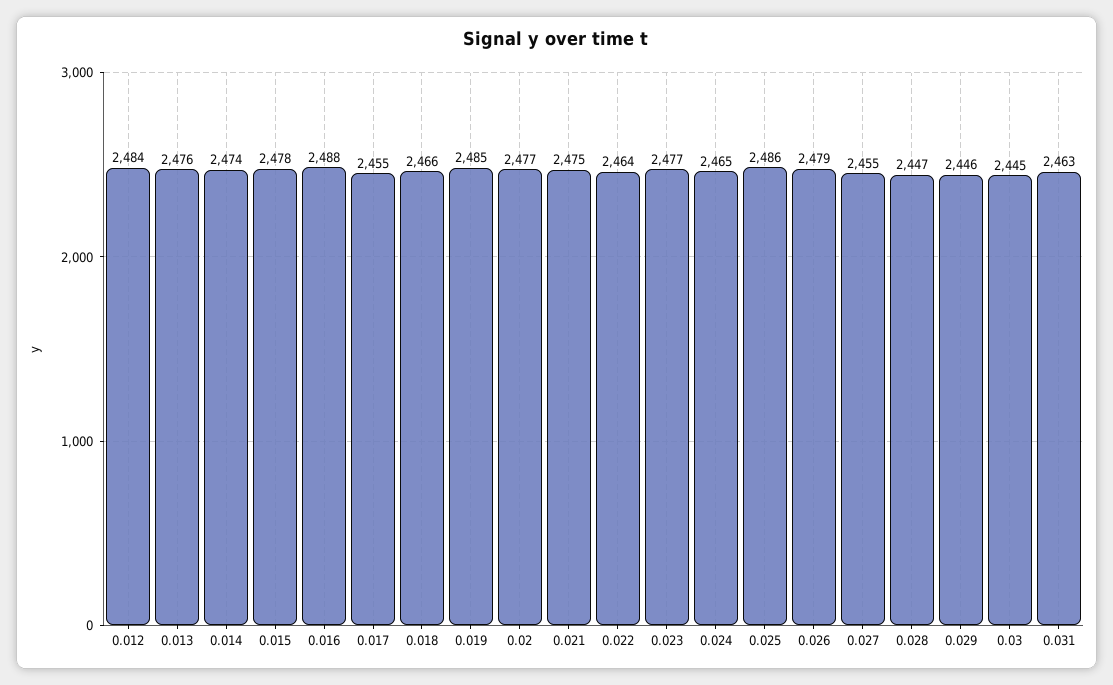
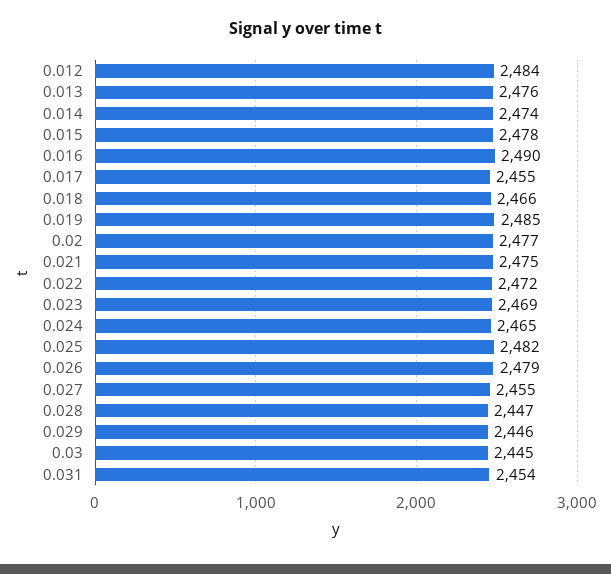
0.016: 2488 -> 2490
0.022: 2464 -> 2472
0.023: 2477 -> 2469
0.025: 2486 -> 2482
0.031: 2463 -> 2454

